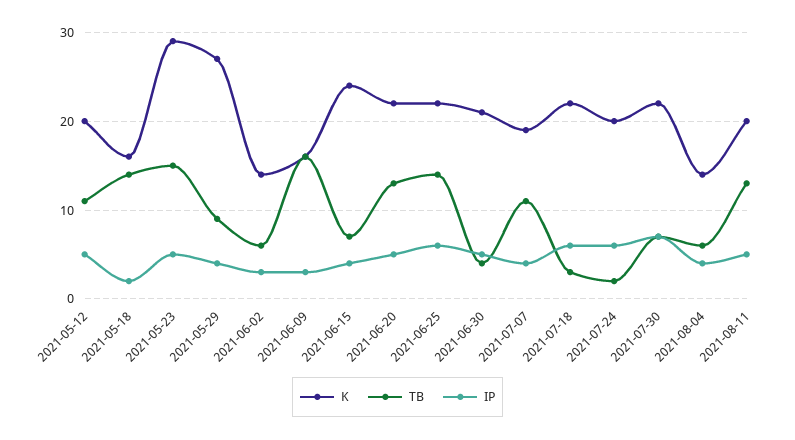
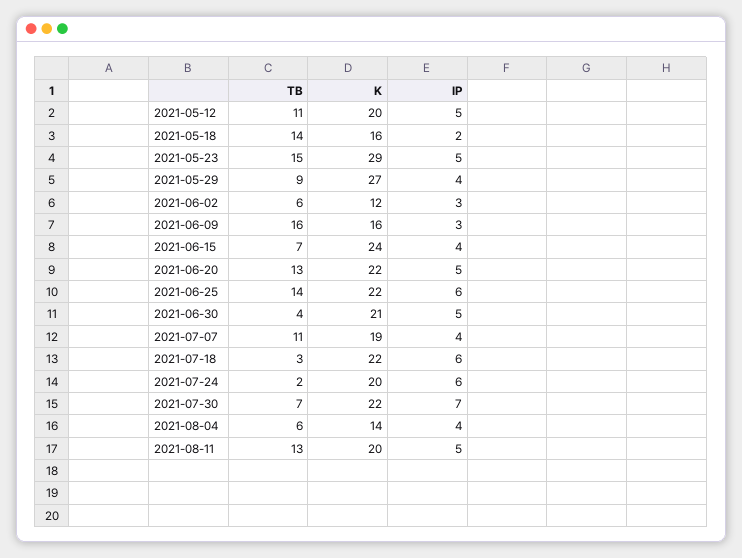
K, 2021-06-02: 14 -> 12

